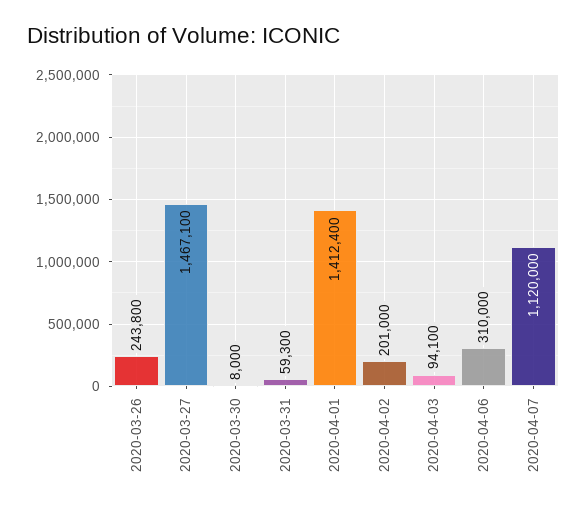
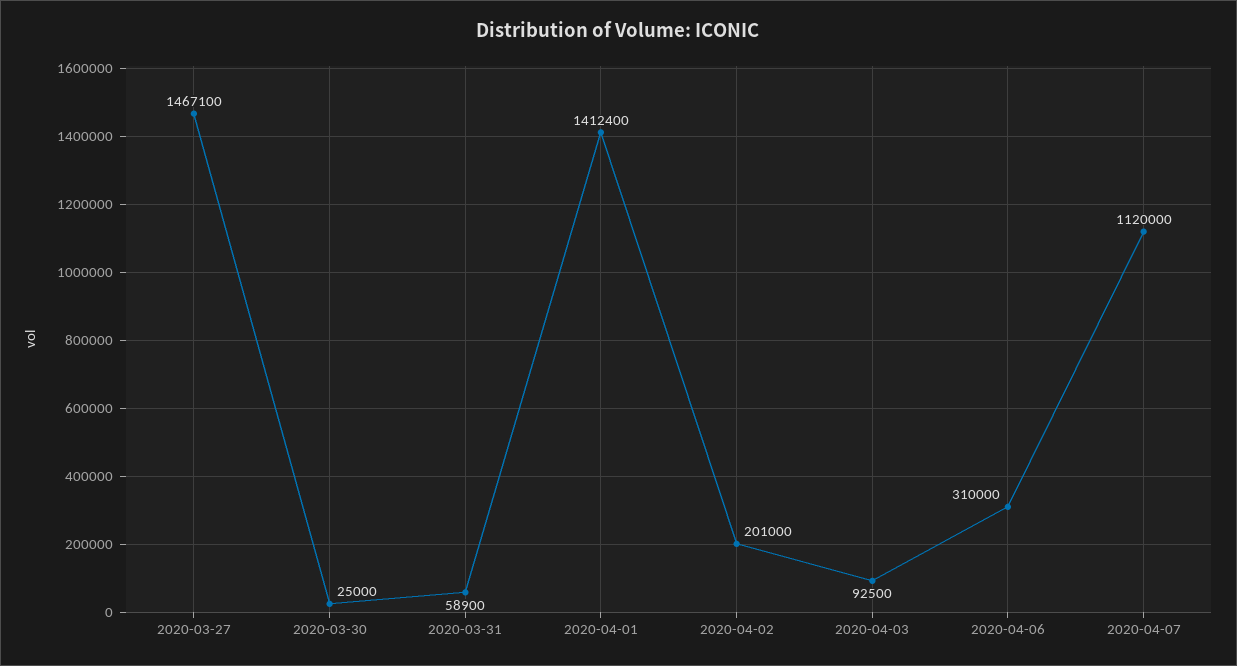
2020-03-26: 243800 -> none
2020-03-30: 8000 -> 25000
2020-03-31: 59300 -> 58900
2020-04-03: 94100 -> 92500

